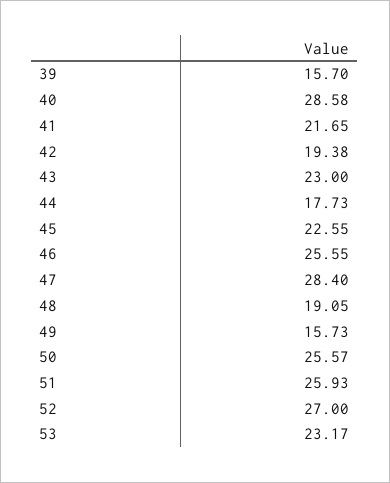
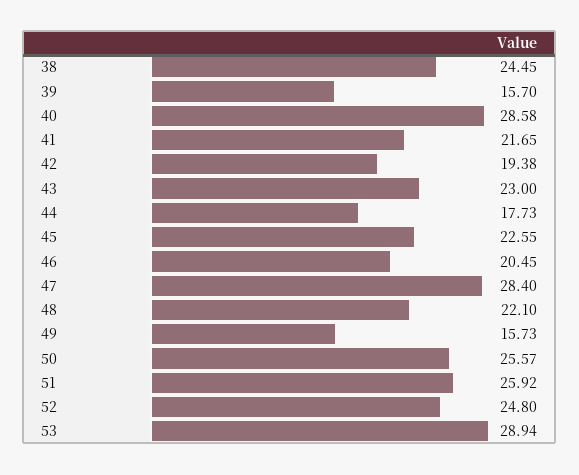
46: 25.55 -> 20.45
48: 19.05 -> 22.1
51: 25.93 -> 25.92
52: 27 -> 24.8
53: 23.17 -> 28.94
38: none -> 24.45

